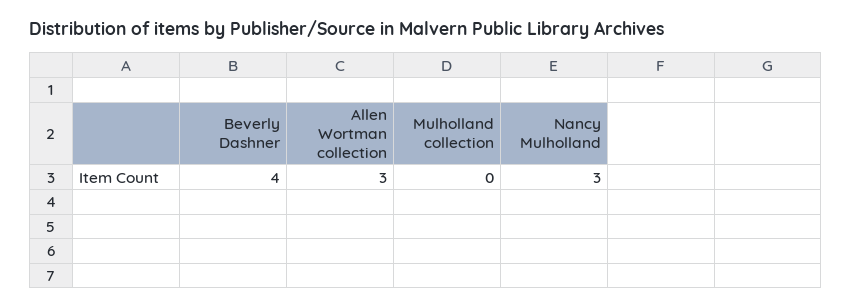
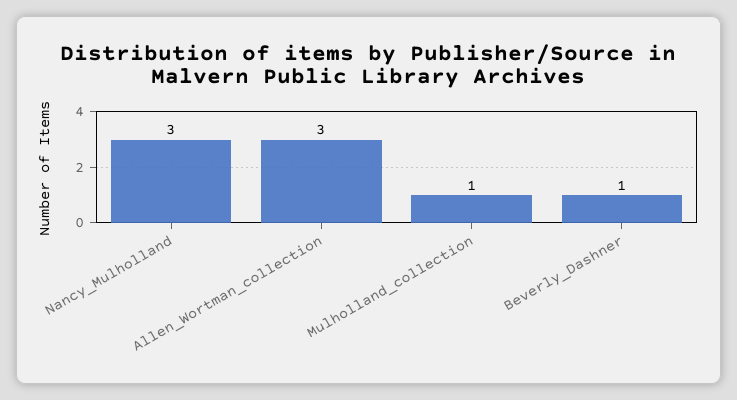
Beverly Dashner: 4 -> 1
Mulholland collection: 0 -> 1

